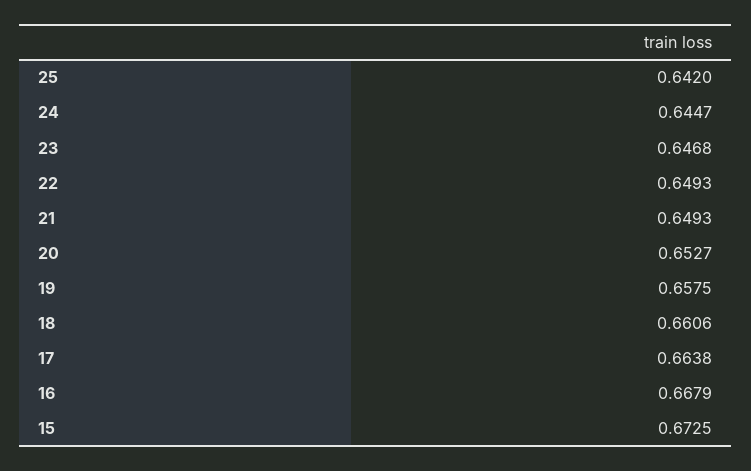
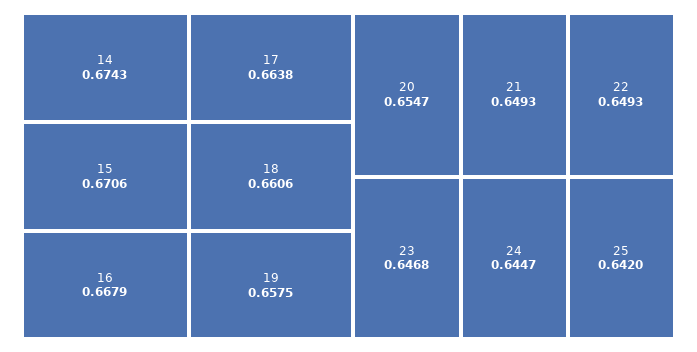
20: 0.6527 -> 0.6547
15: 0.6725 -> 0.6706
14: none -> 0.6743

